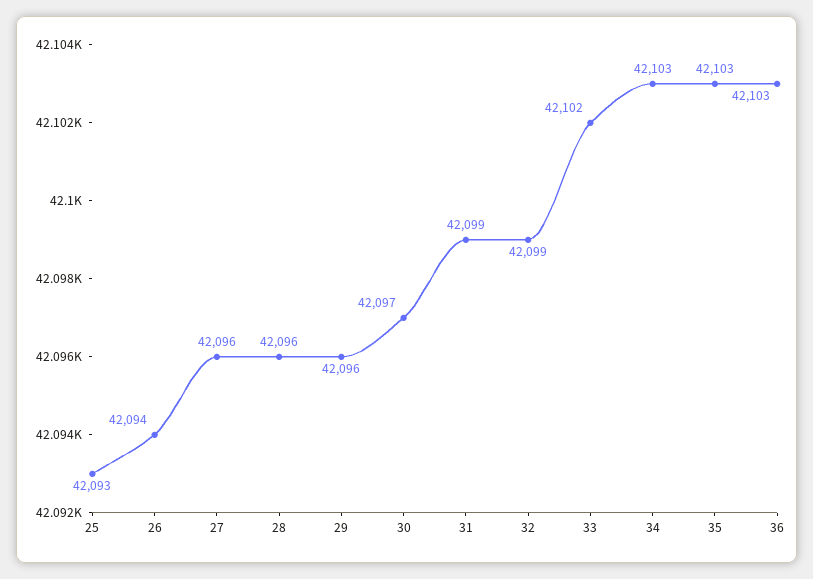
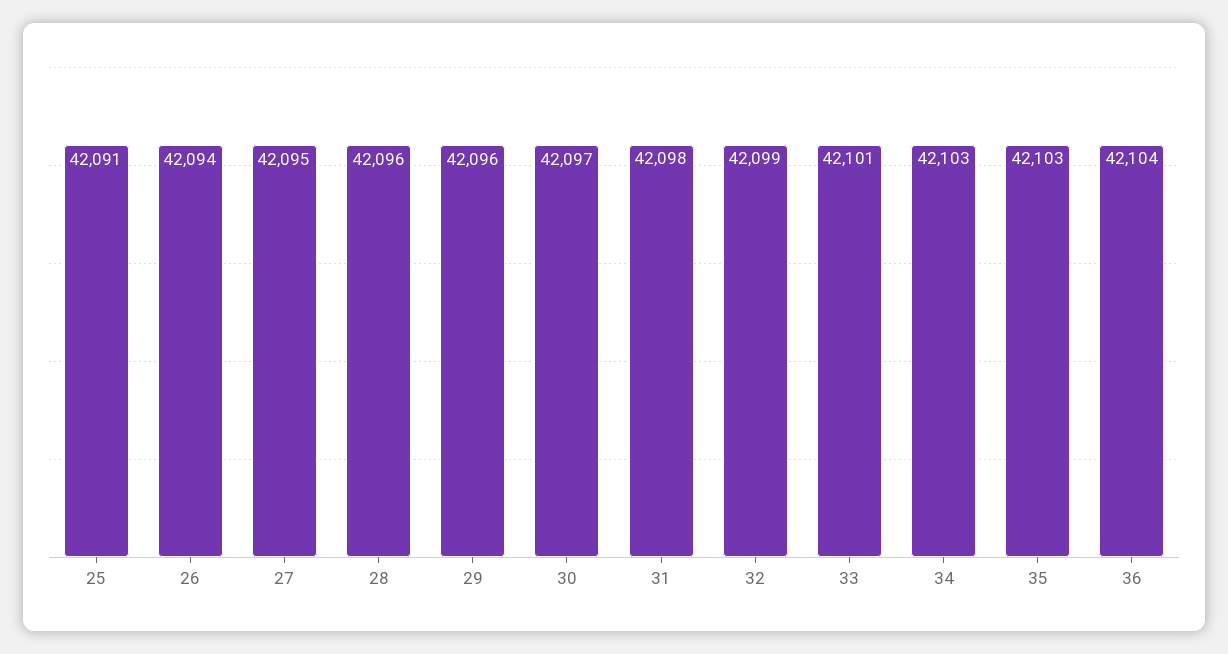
25: 42093 -> 42091
27: 42096 -> 42095
31: 42099 -> 42098
33: 42102 -> 42101
36: 42103 -> 42104

